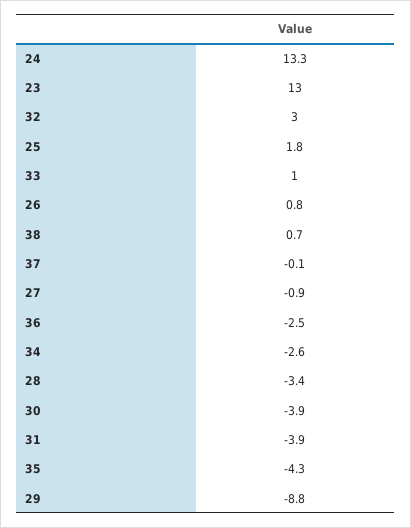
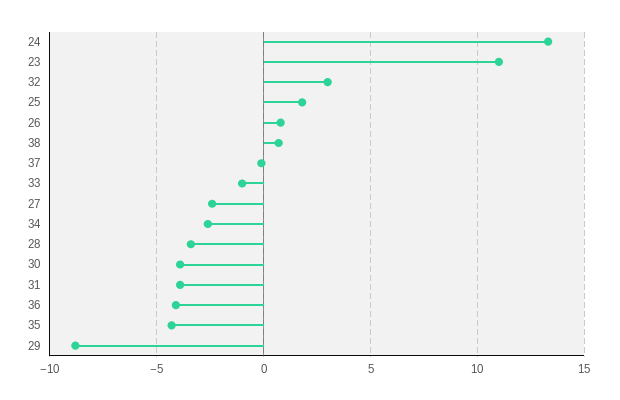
23: 13 -> 11
33: 1 -> -1
27: -0.9 -> -2.5
36: -2.5 -> -4

